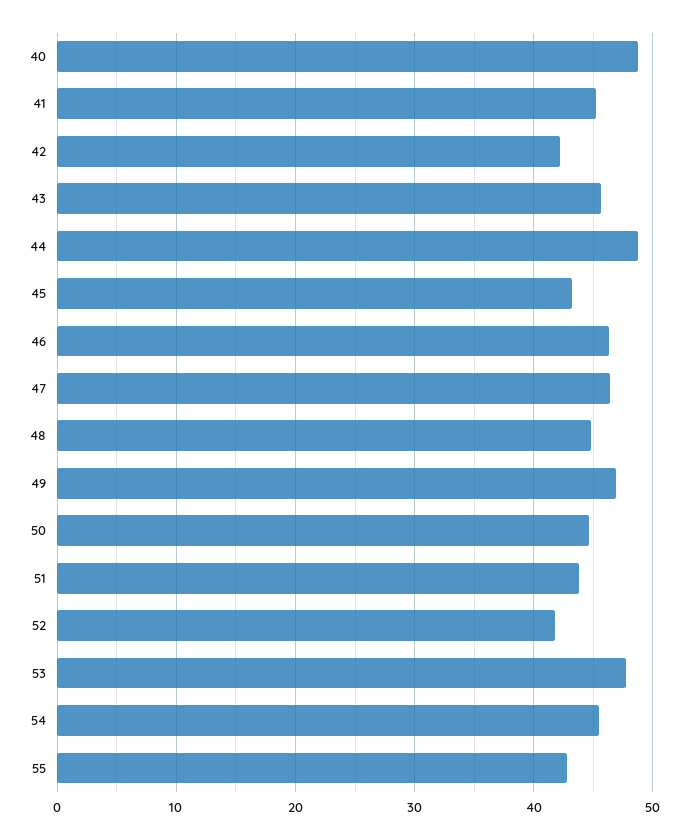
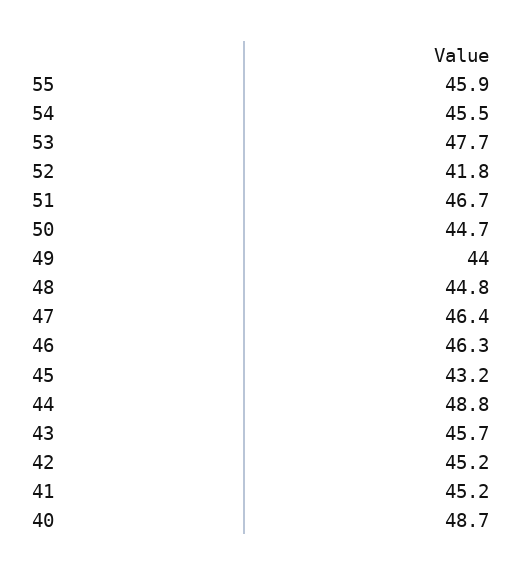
42: 42 -> 45.2
49: 47 -> 44
51: 44 -> 46.7
55: 43 -> 45.9

